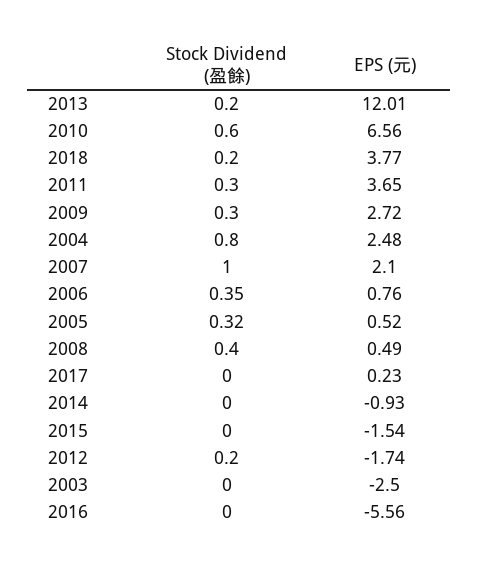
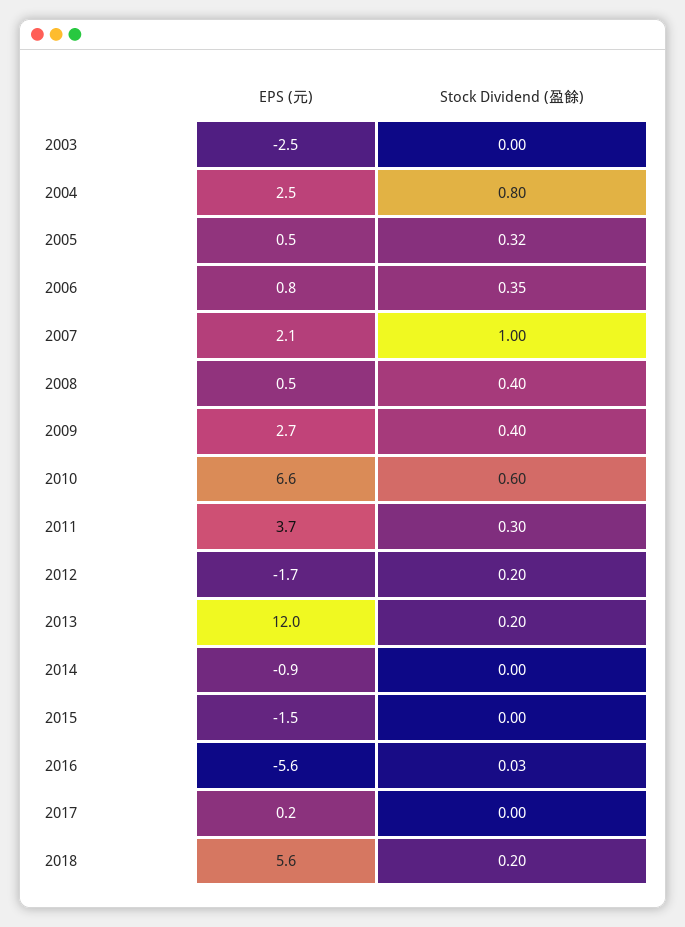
EPS (元), 2018: 3.77 -> 5.6
Stock Dividend (盈餘), 2009: 0.3 -> 0.4
Stock Dividend (盈餘), 2016: 0 -> 0.03

